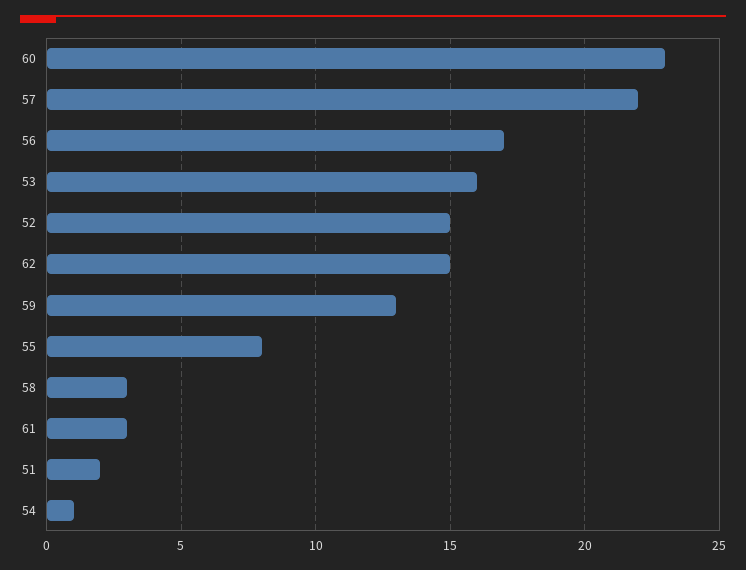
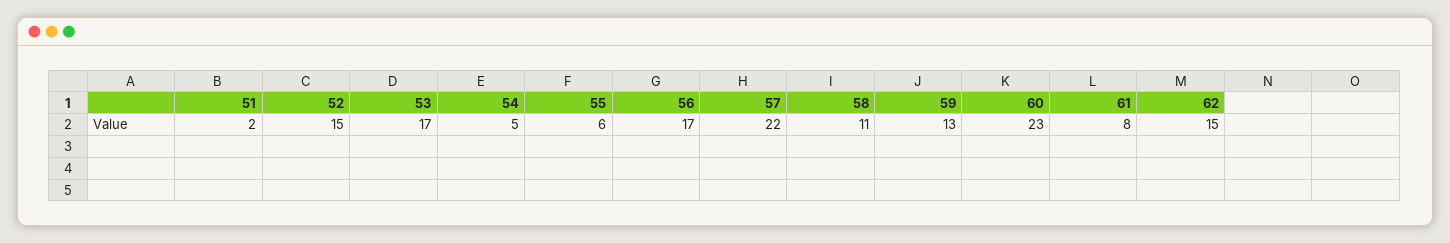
53: 16 -> 17
55: 8 -> 6
58: 3 -> 11
61: 3 -> 8
54: 1 -> 5

